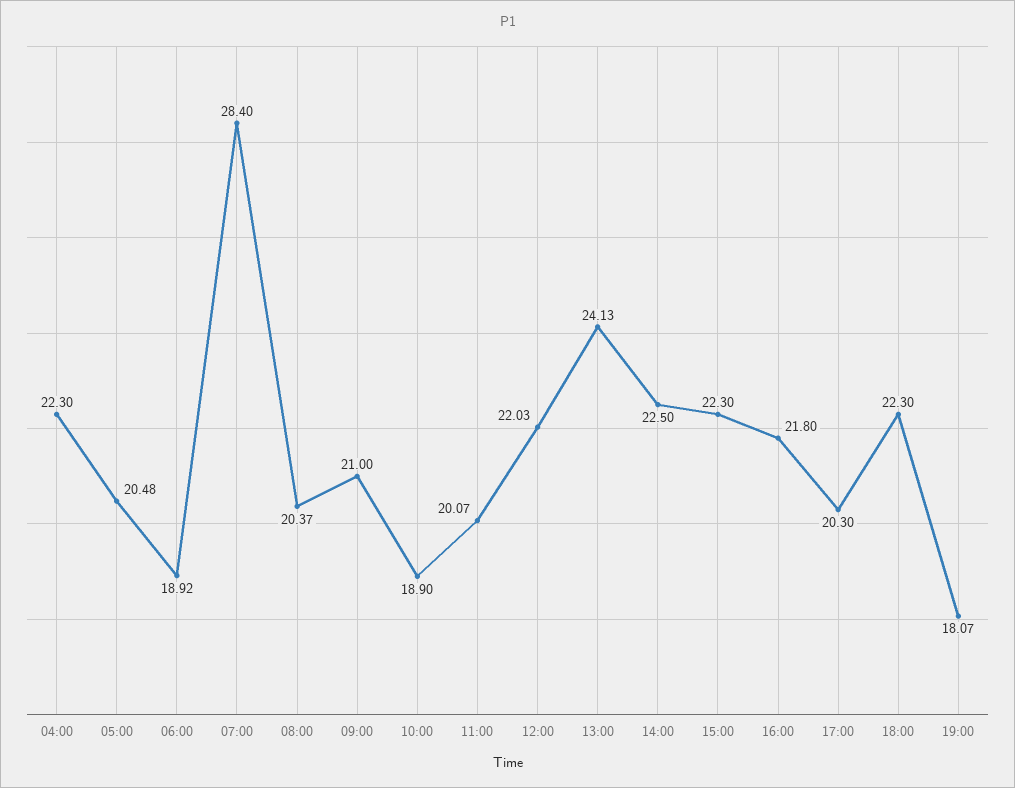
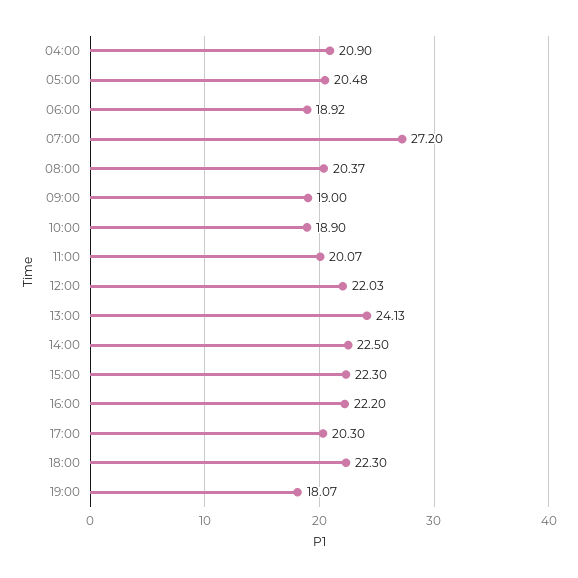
04:00: 22.3 -> 20.9
07:00: 28.4 -> 27.2
09:00: 21 -> 19
16:00: 21.8 -> 22.2

